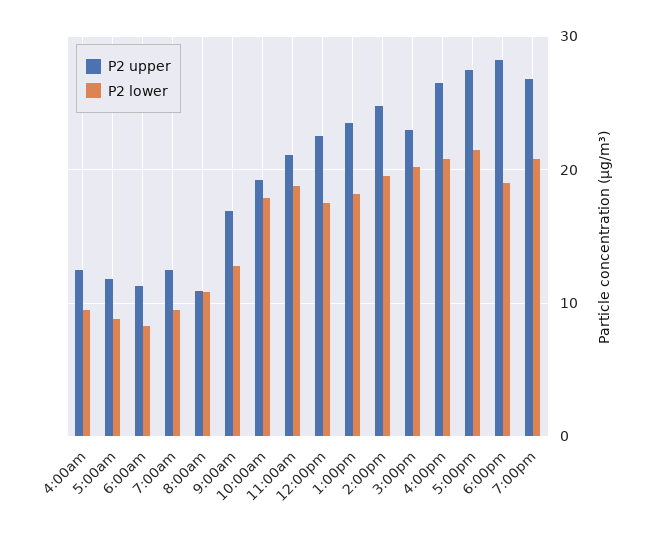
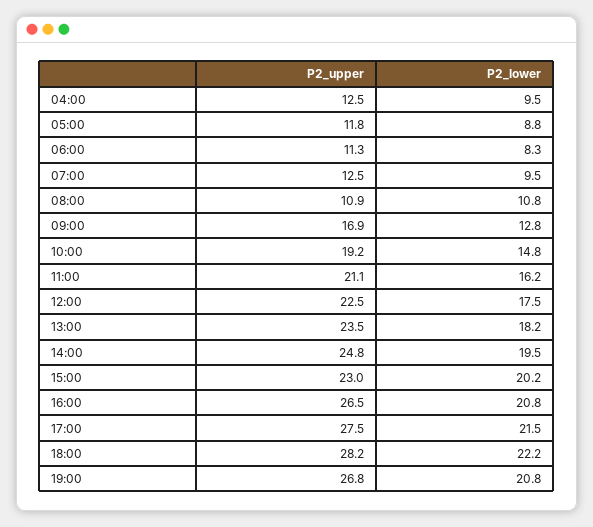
P2 lower, 10:00am: 18 -> 14.8
P2 lower, 11:00am: 19 -> 16.2
P2 lower, 6:00pm: 19 -> 22.2

